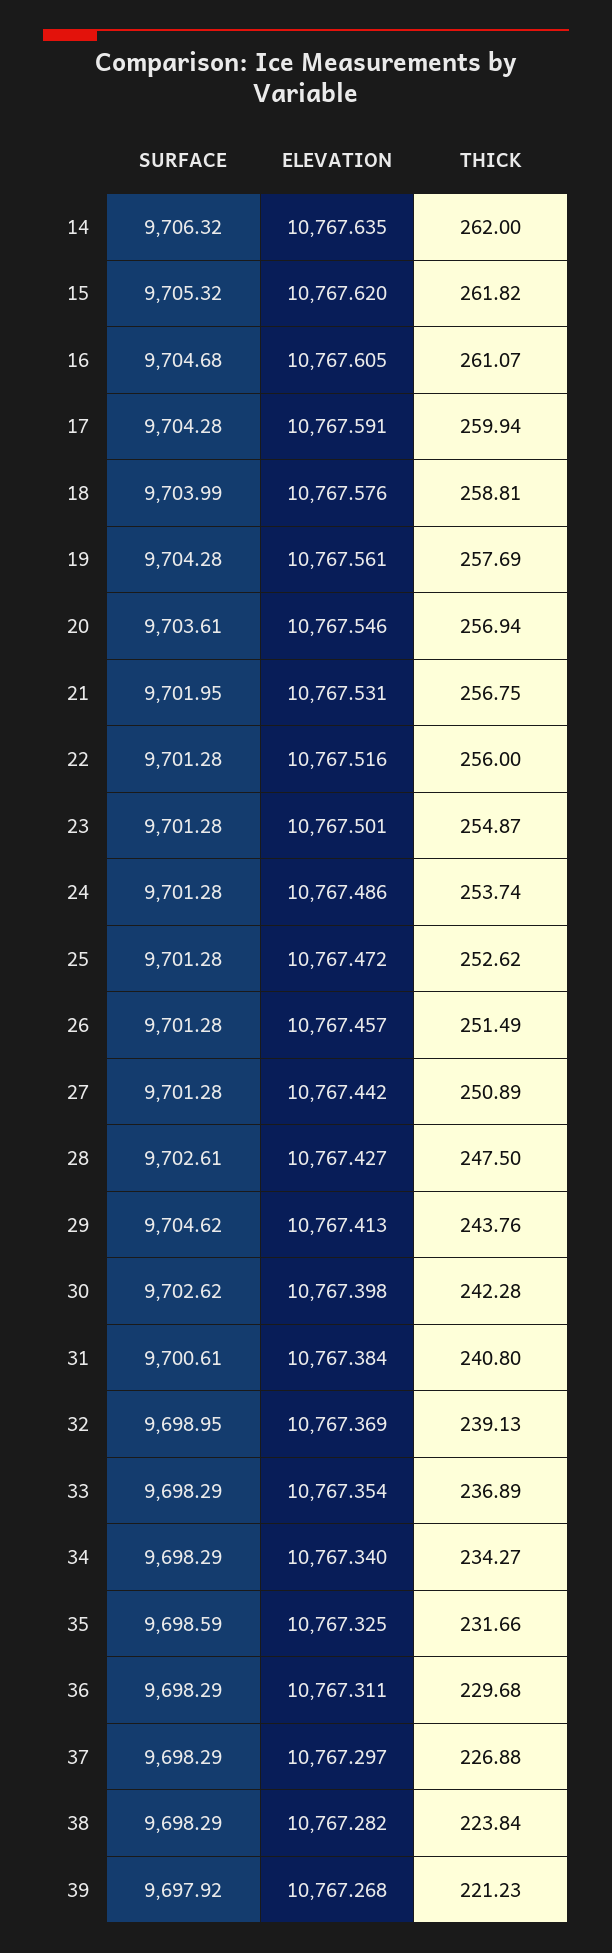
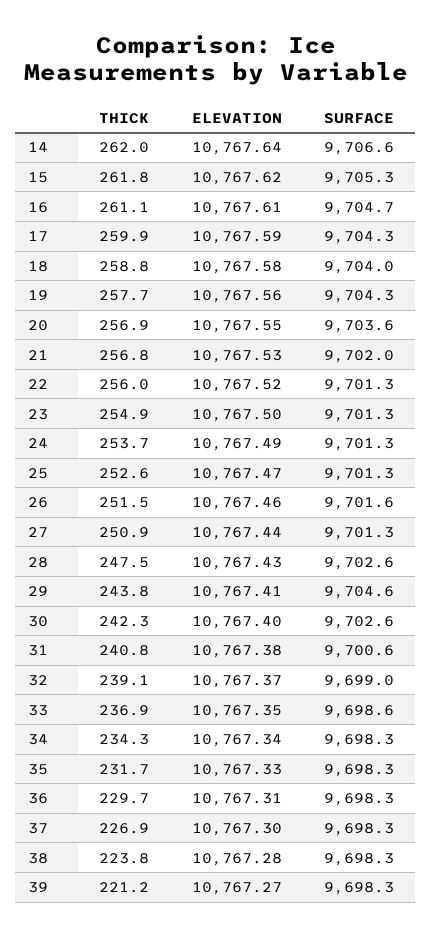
SURFACE, 14: 9706.32 -> 9706.6
SURFACE, 26: 9701.28 -> 9701.6
SURFACE, 33: 9698.29 -> 9698.6
SURFACE, 35: 9698.59 -> 9698.3
SURFACE, 39: 9697.92 -> 9698.3

